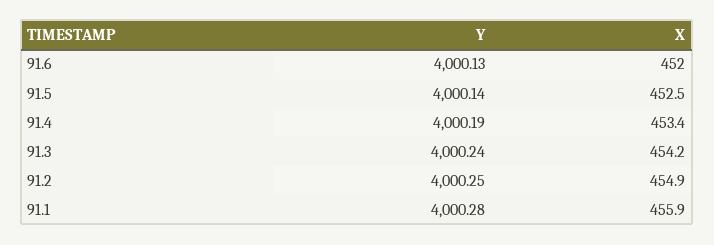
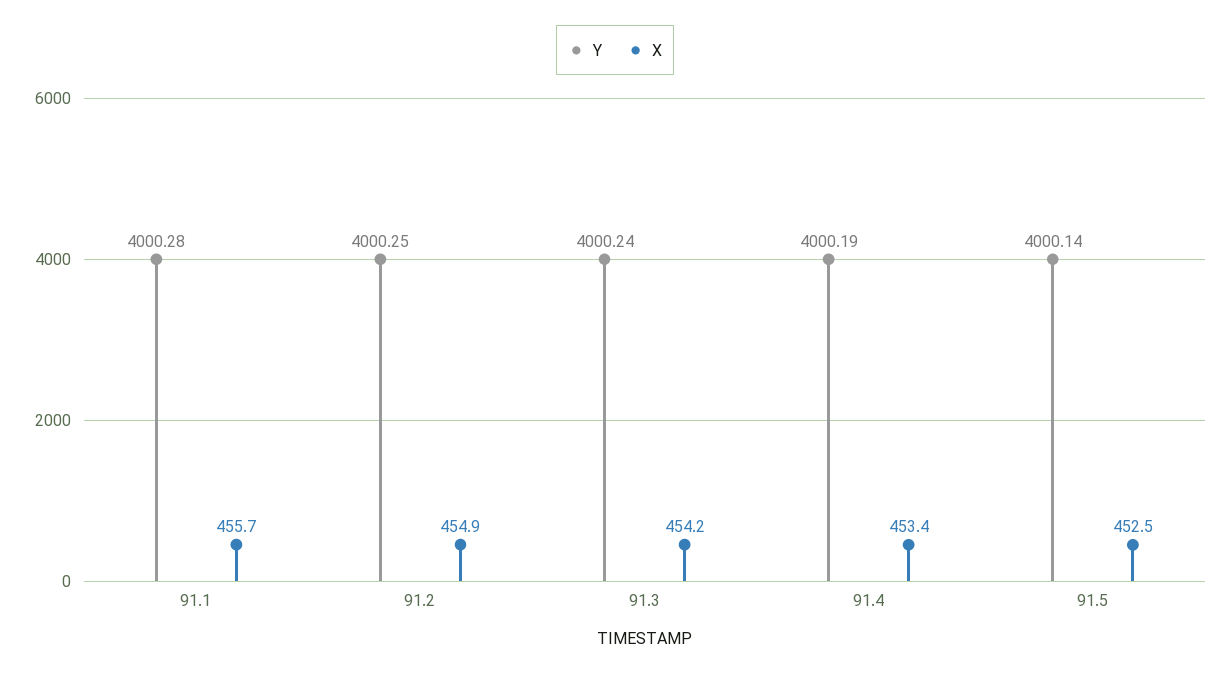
Y, 91.6: 4000.13 -> none
X, 91.6: 452 -> none
X, 91.1: 455.9 -> 455.7

